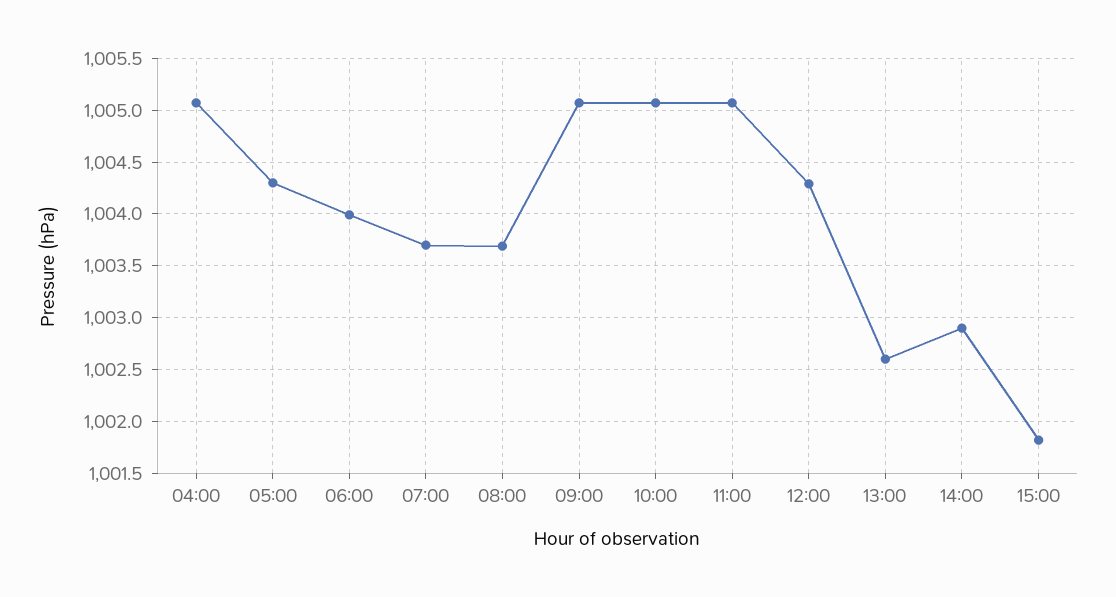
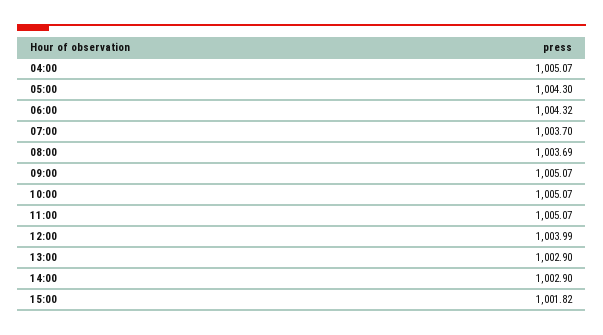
06:00: 1004 -> 1004.32
12:00: 1004.3 -> 1003.99
13:00: 1002.6 -> 1002.9

